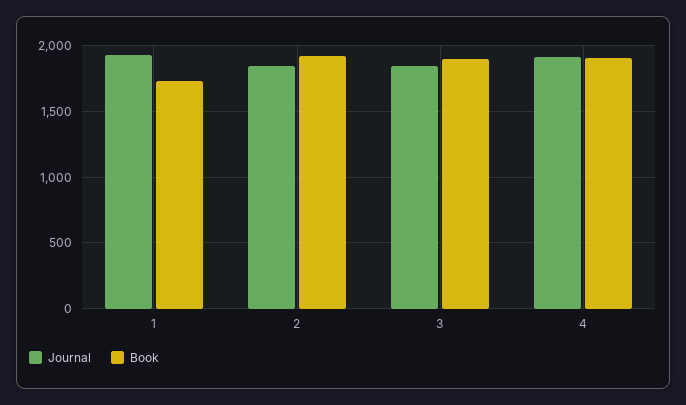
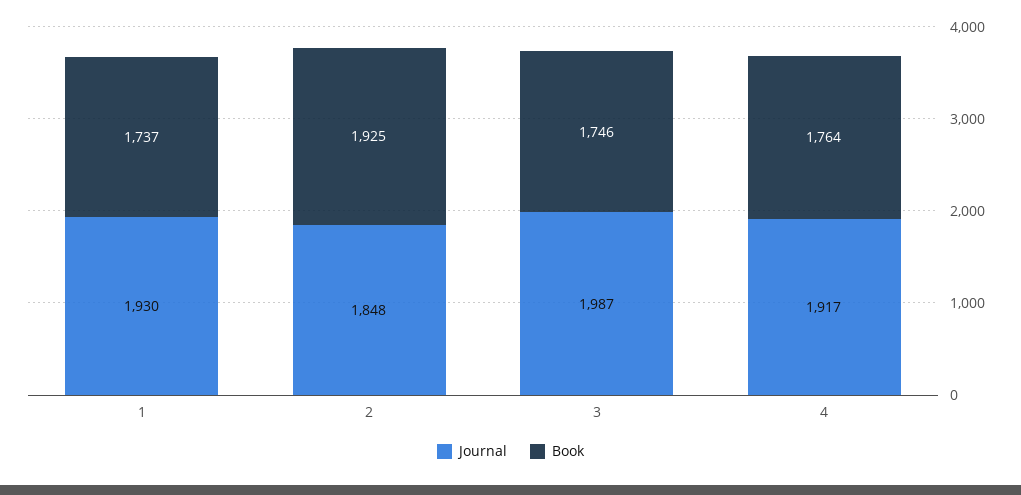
Journal, 3: 1850 -> 1987
Book, 3: 1900 -> 1746
Book, 4: 1900 -> 1764

